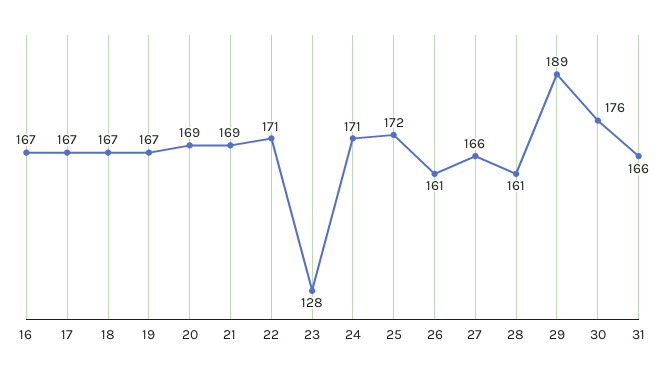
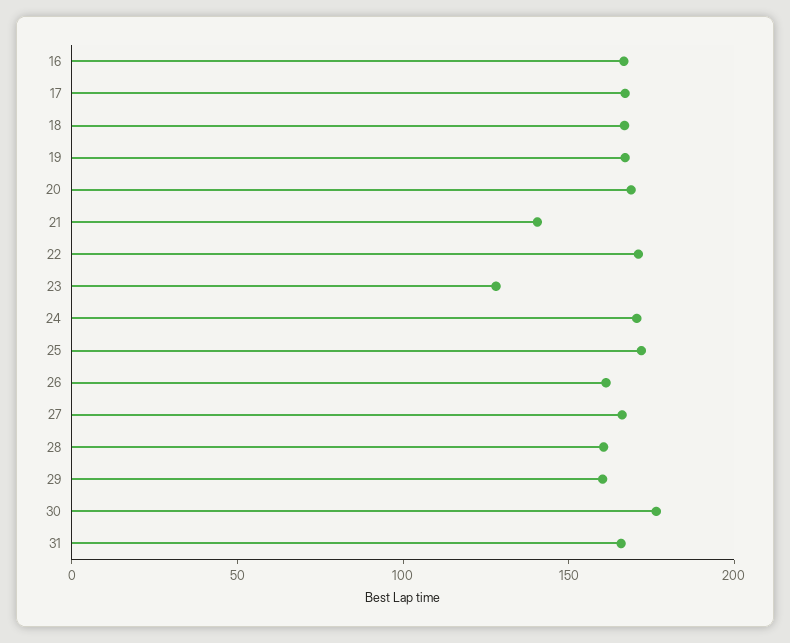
21: 169 -> 140
29: 189 -> 160

